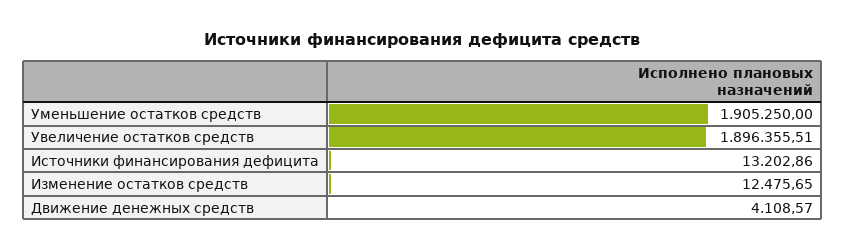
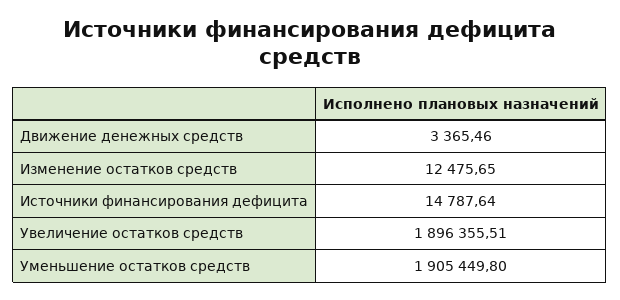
Уменьшение остатков средств: 1905250 -> 1905449.8
Источники финансирования дефицита: 13202.86 -> 14787.64
Движение денежных средств: 4108.57 -> 3365.46

